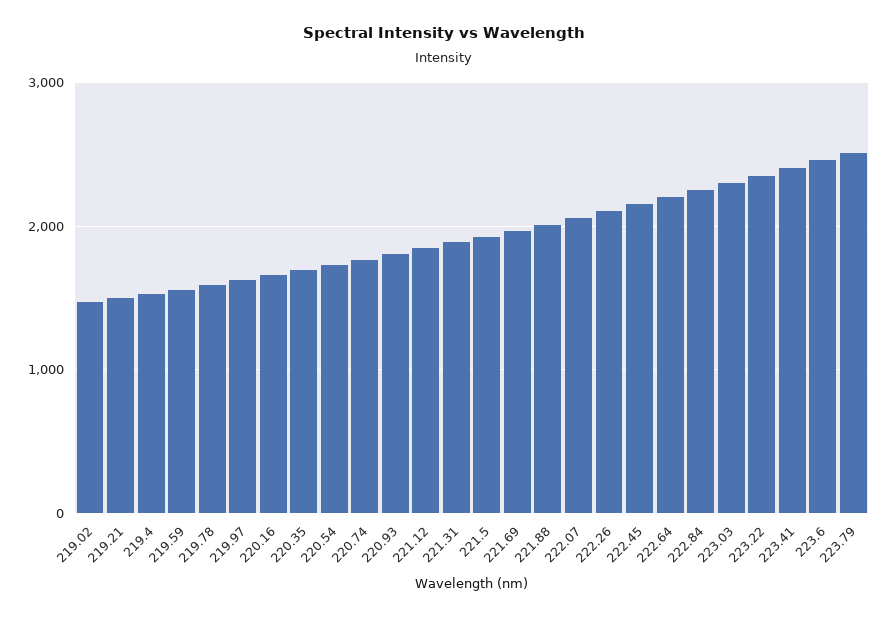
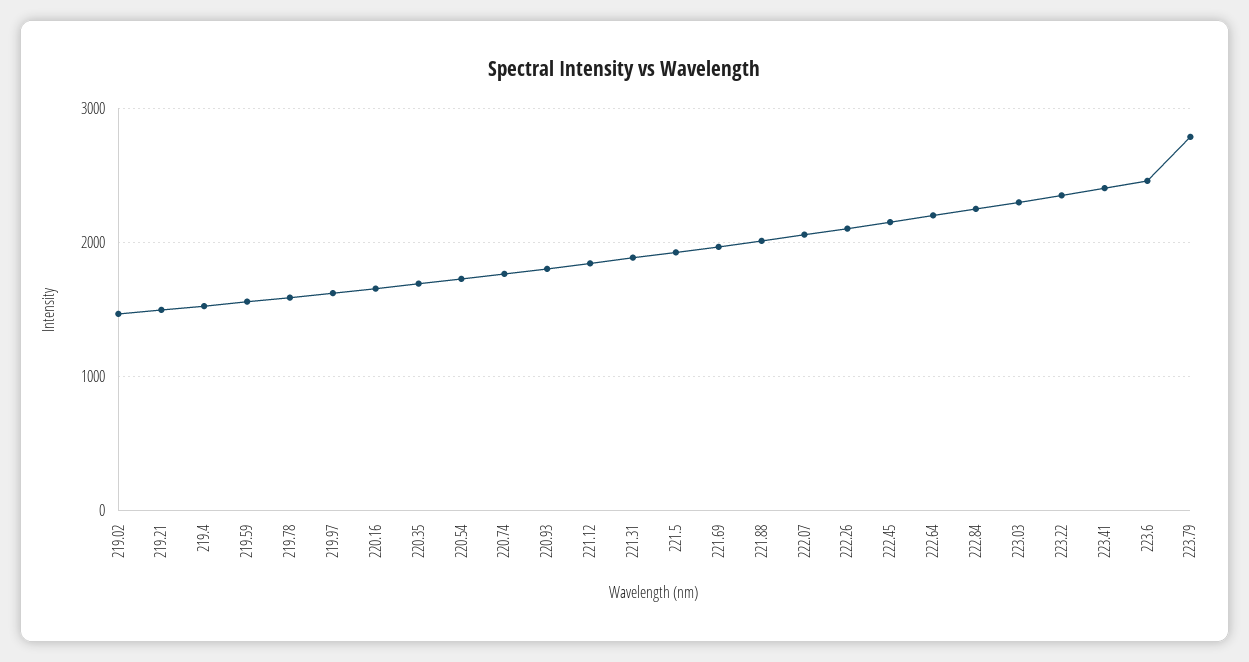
223.79: 2500 -> 2800

